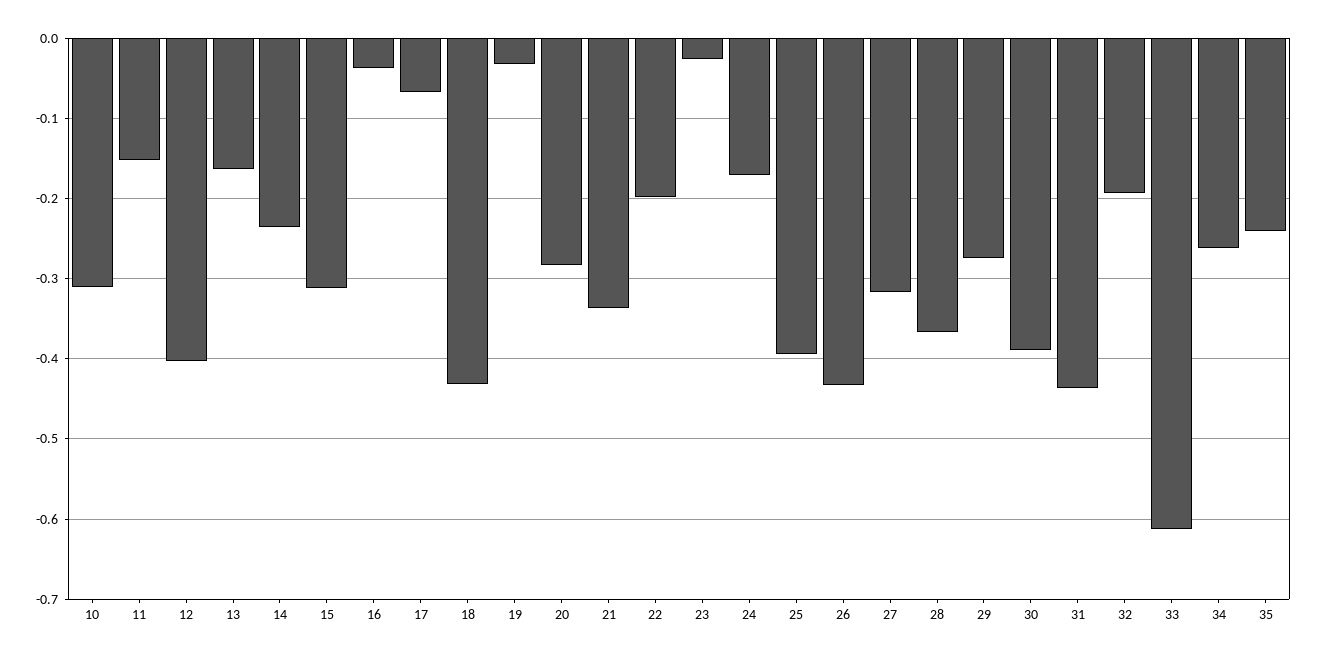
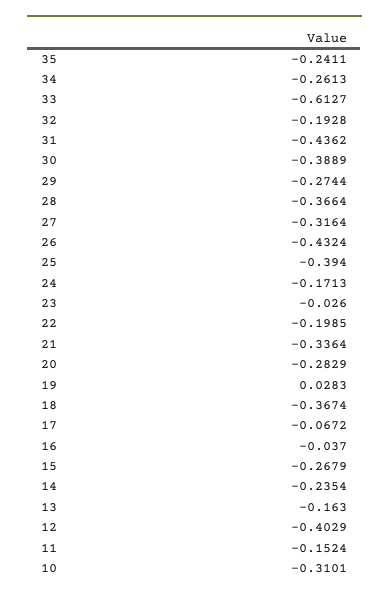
15: -0.31 -> -0.2679
18: -0.43 -> -0.3674
19: -0.03 -> 0.0283

